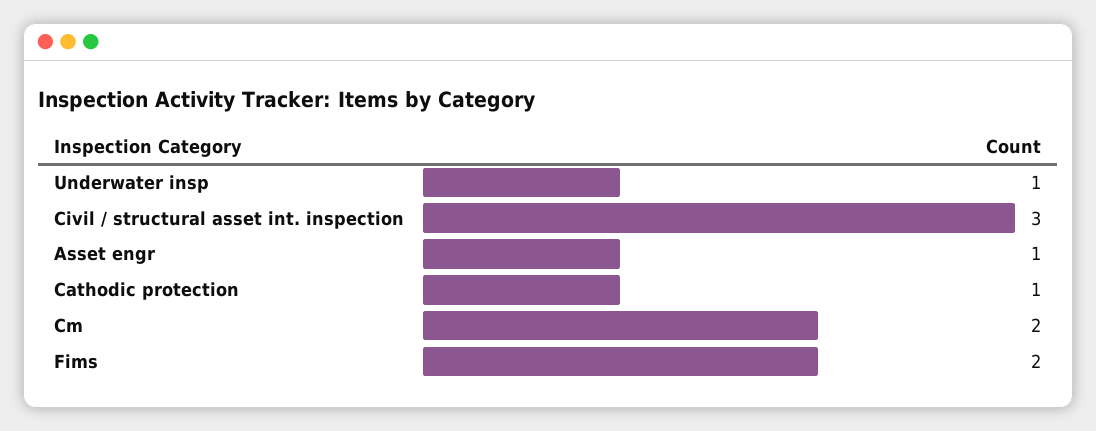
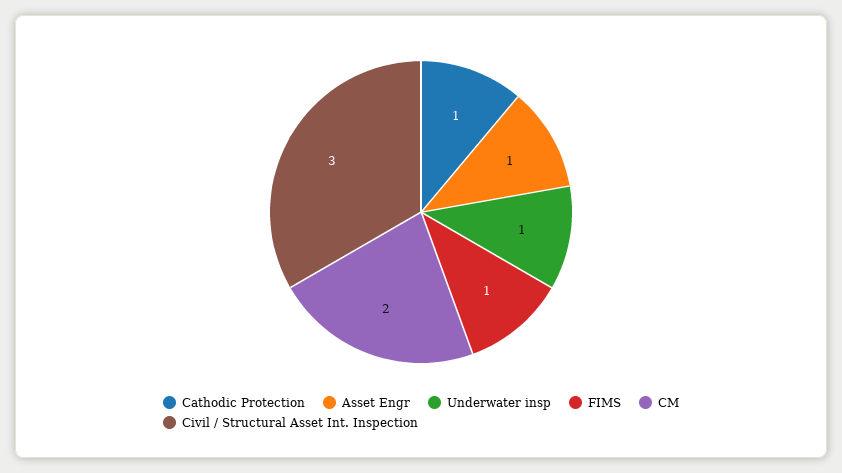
Fims: 2 -> 1

